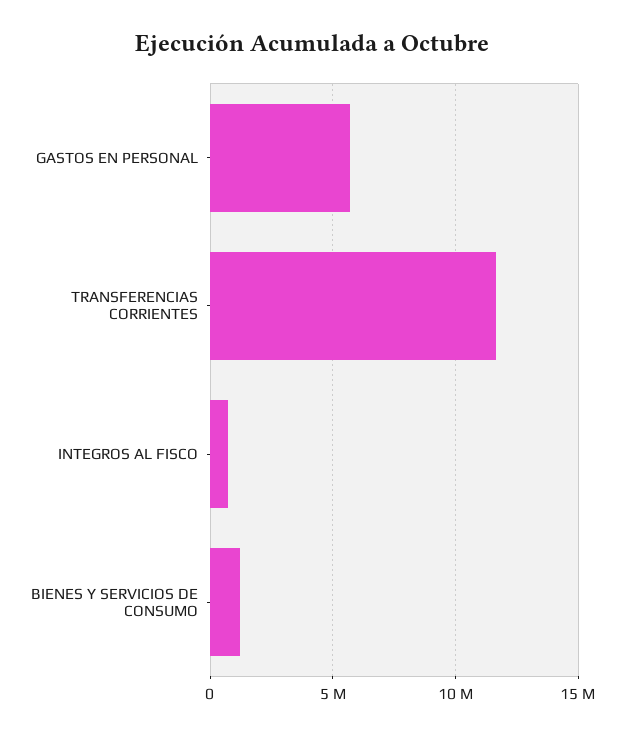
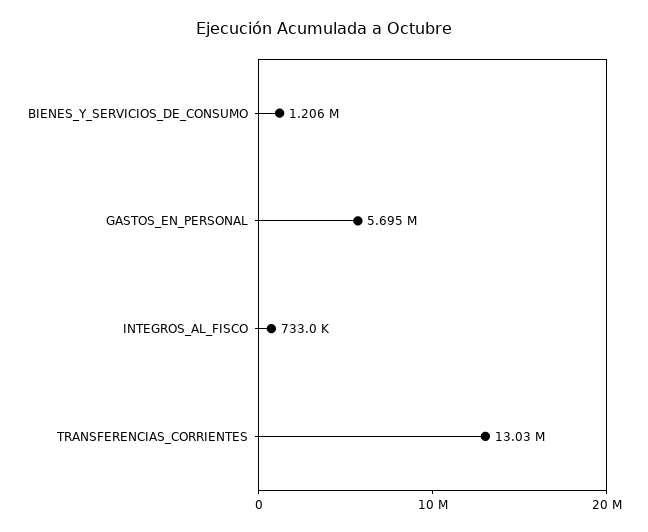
TRANSFERENCIAS CORRIENTES: 11500000 -> 13030000

